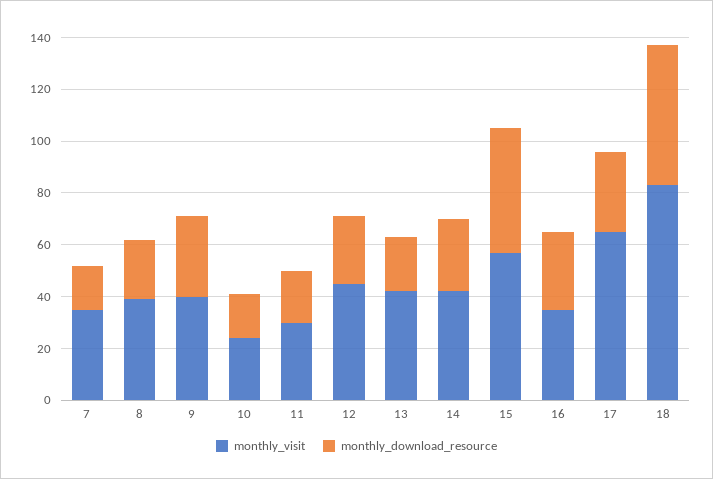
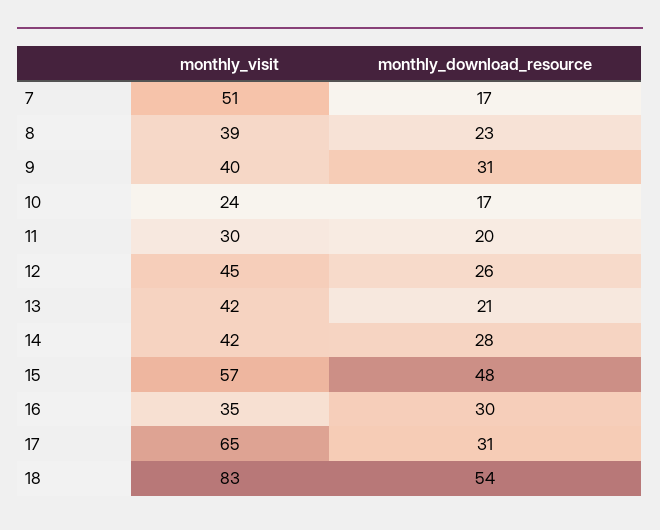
monthly_visit, 7: 35 -> 51

